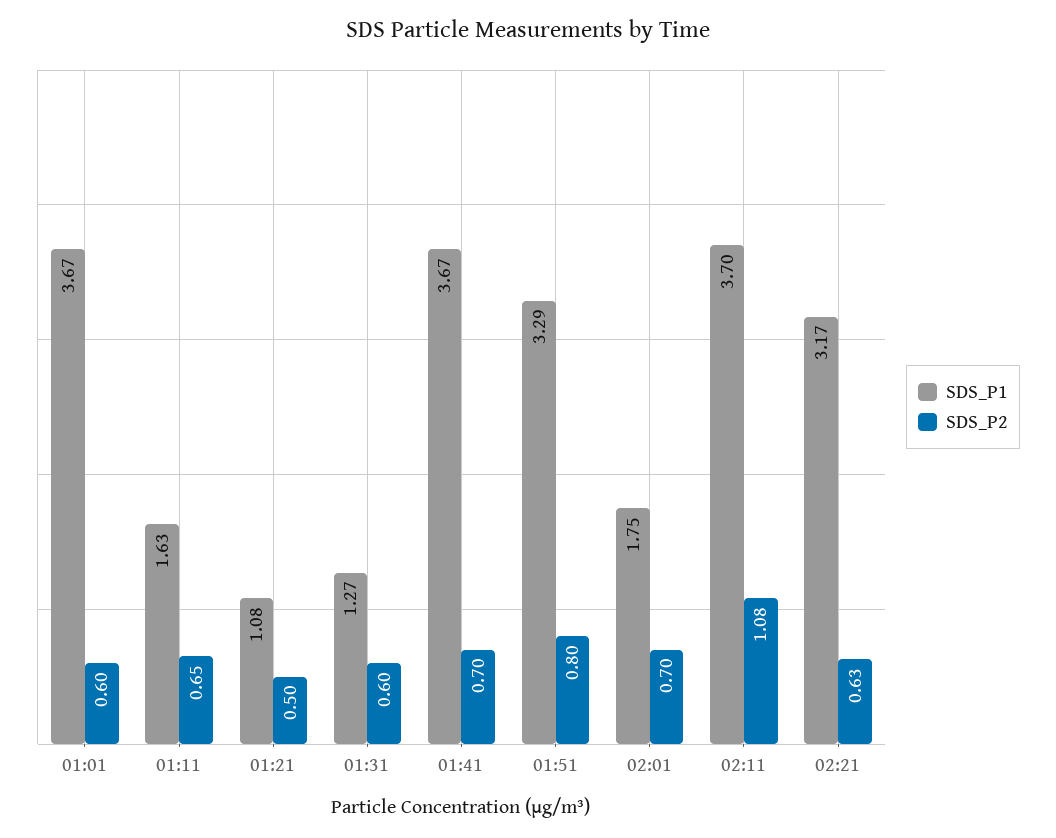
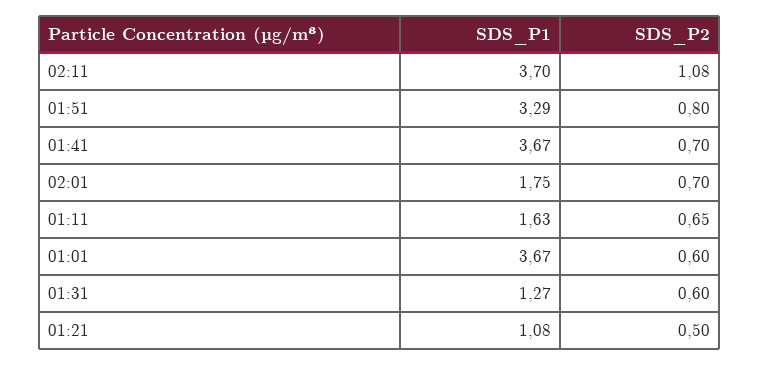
SDS_P1, 02:21: 3.17 -> none
SDS_P2, 02:21: 0.63 -> none

